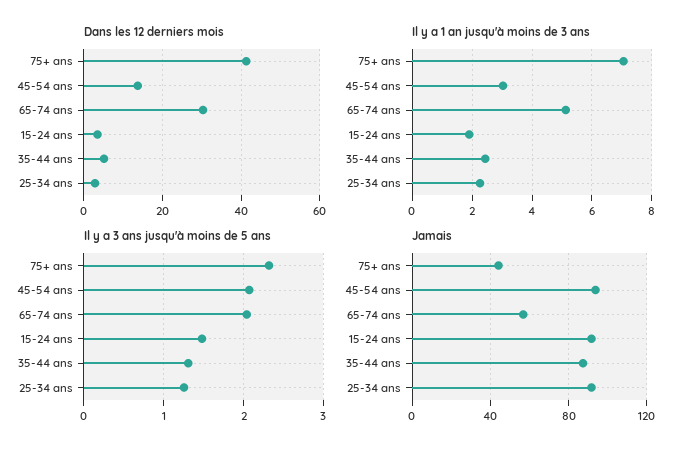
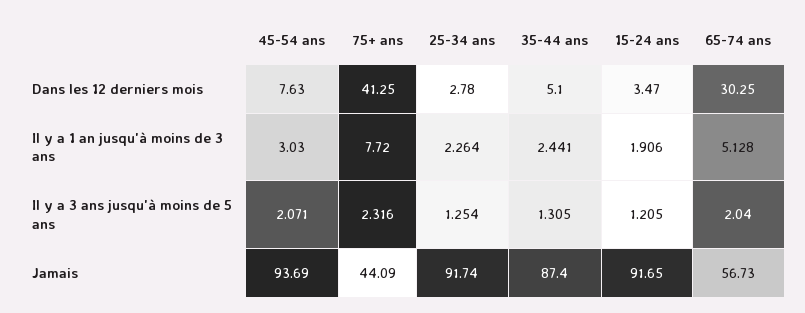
Dans les 12 derniers mois, 45-54 ans: 14 -> 7.63
Il y a 1 an jusqu'à moins de 3 ans, 75+ ans: 7 -> 7.72
Il y a 3 ans jusqu'à moins de 5 ans, 15-24 ans: 1.5 -> 1.205

